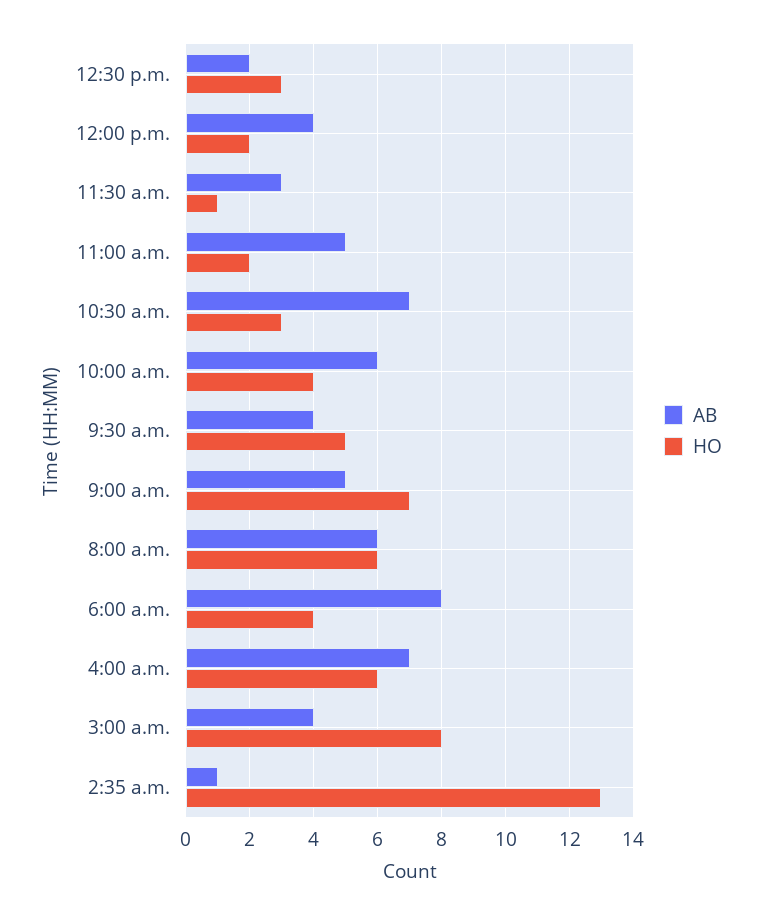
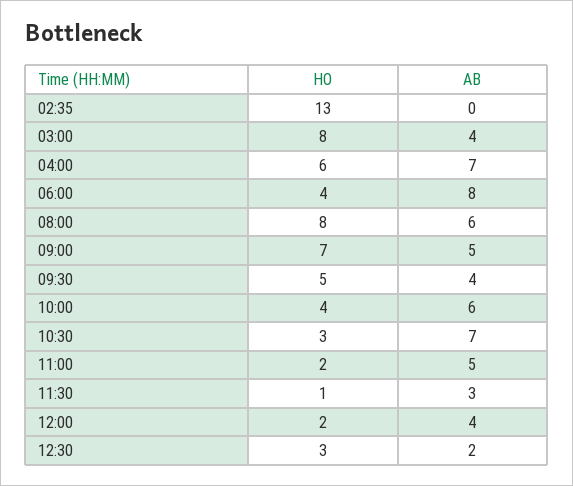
HO, 8:00 a.m.: 6 -> 8
AB, 2:35 a.m.: 1 -> 0

